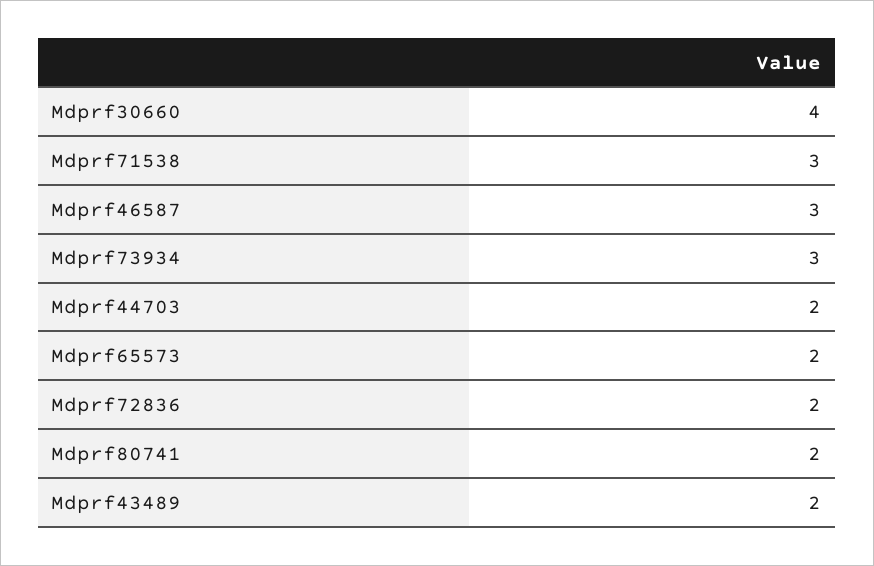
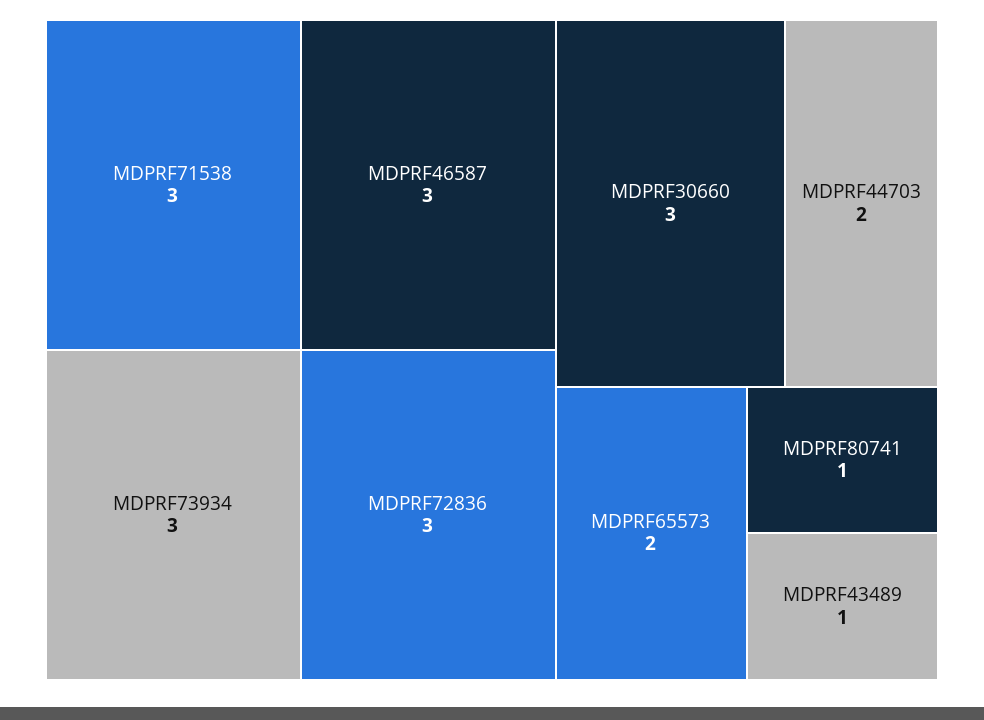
Mdprf30660: 4 -> 3
Mdprf72836: 2 -> 3
Mdprf80741: 2 -> 1
Mdprf43489: 2 -> 1

